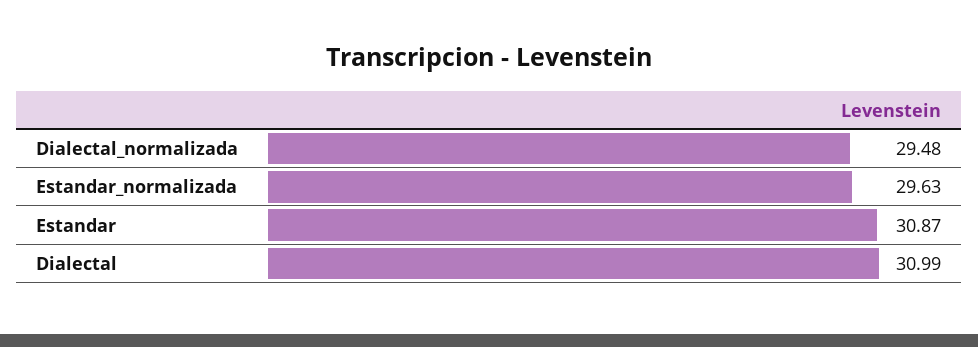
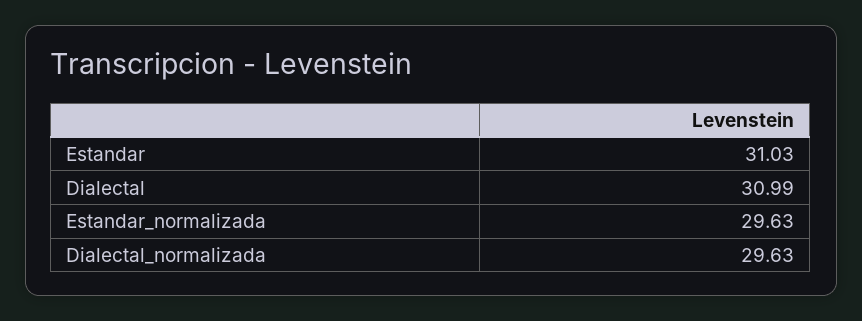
Dialectal_normalizada: 29.48 -> 29.63
Estandar: 30.87 -> 31.03

